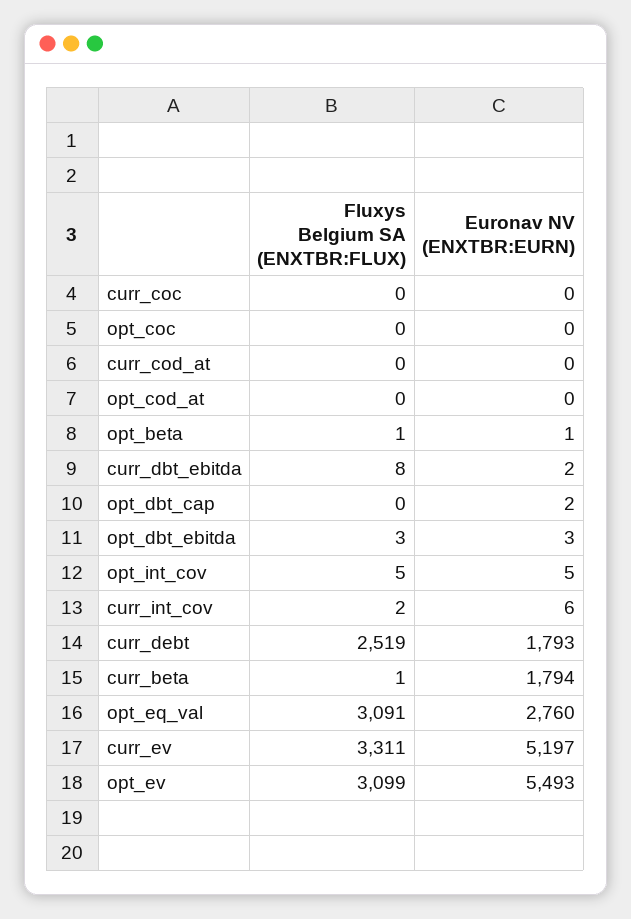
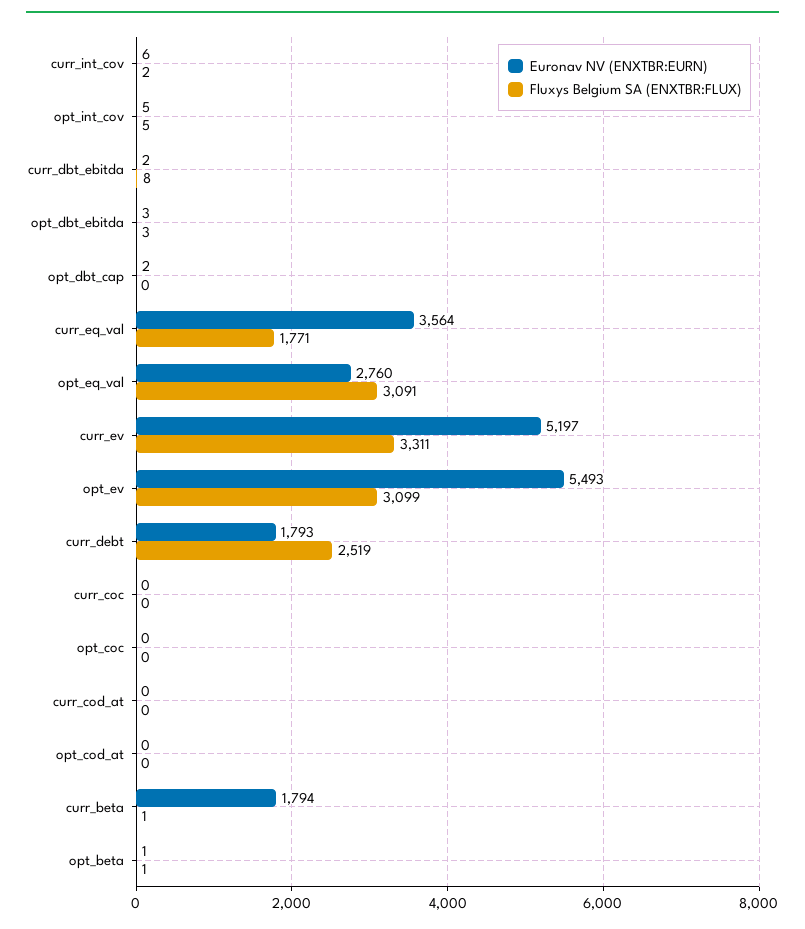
Euronav NV (ENXTBR:EURN), curr_eq_val: none -> 3564
Fluxys Belgium SA (ENXTBR:FLUX), curr_eq_val: none -> 1771

